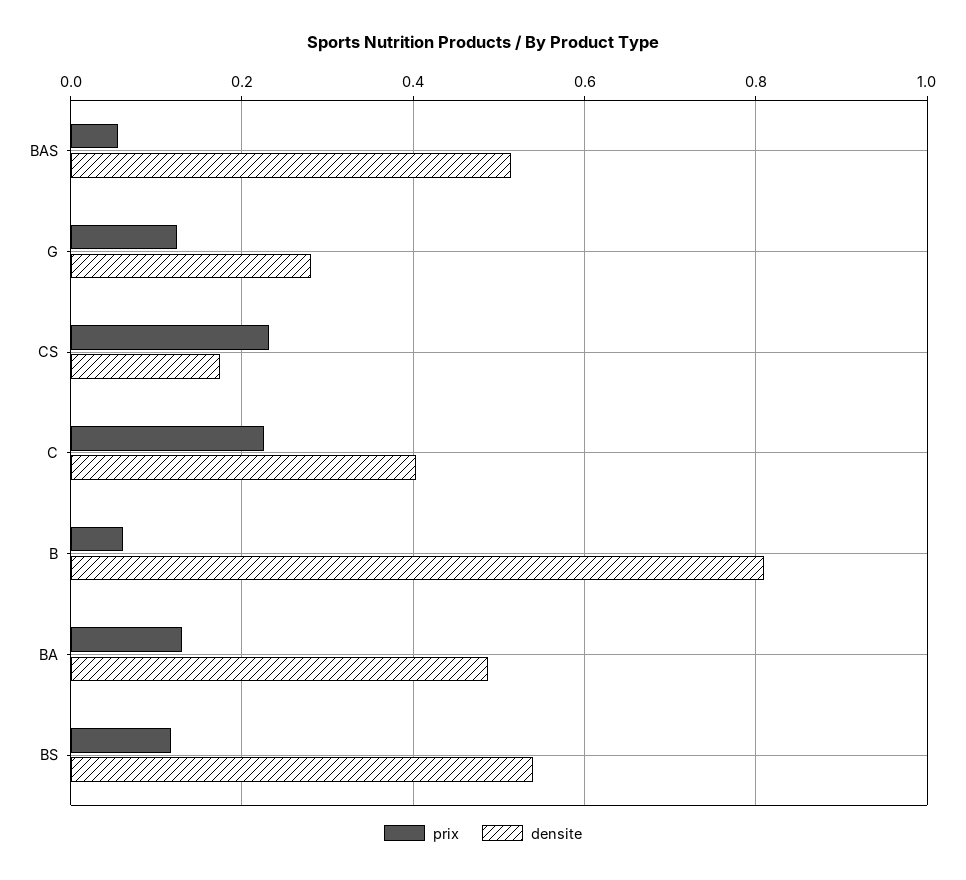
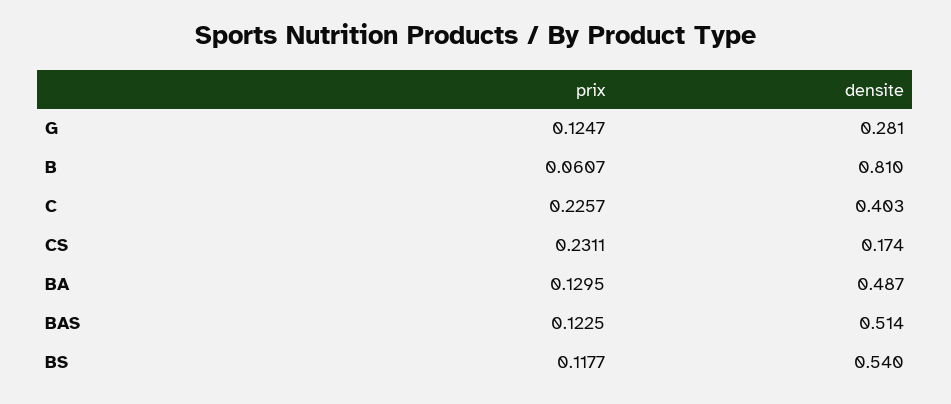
prix, BAS: 0.06 -> 0.1225

